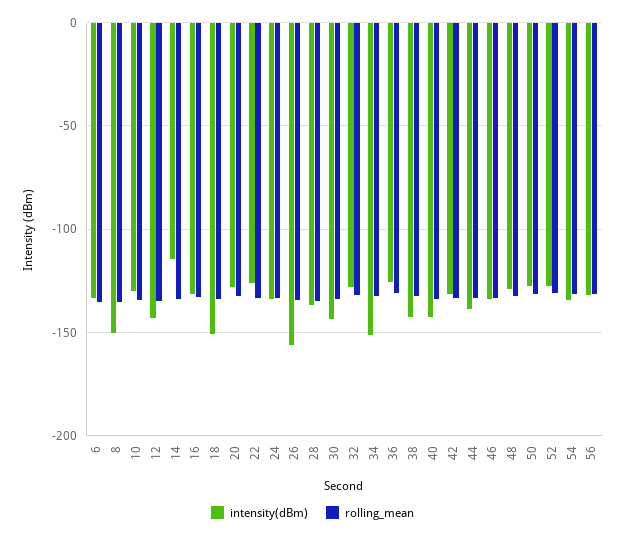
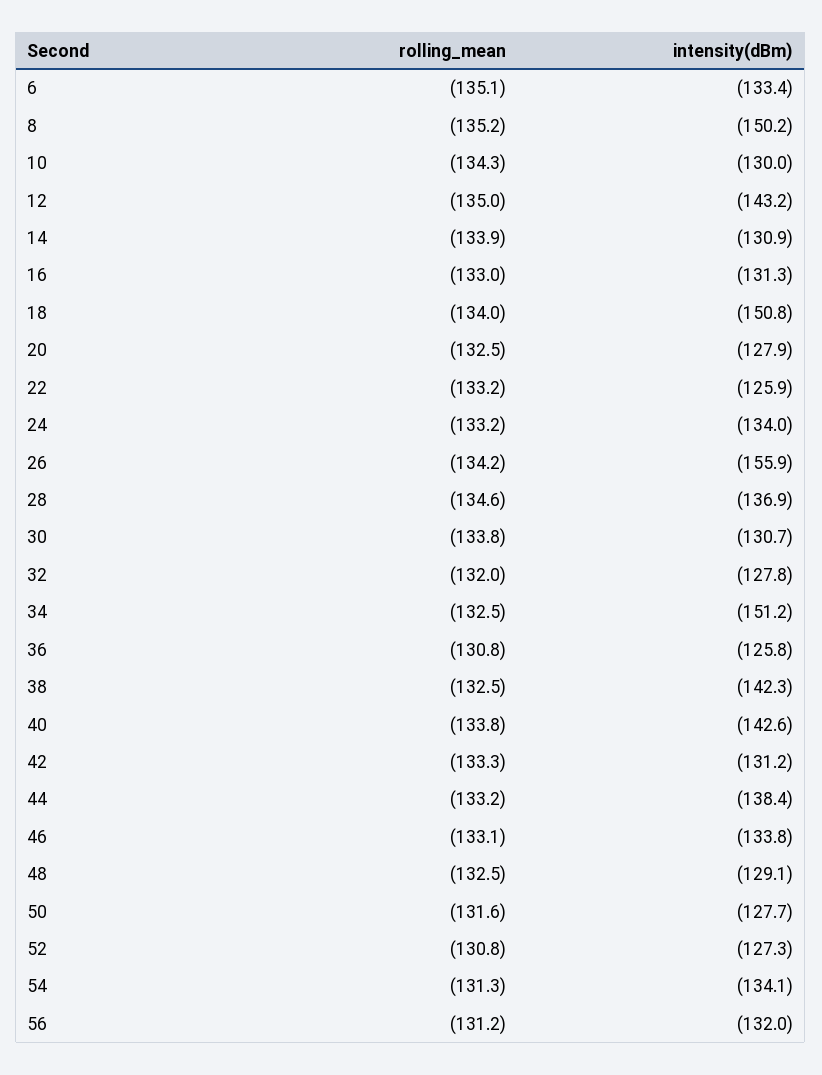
intensity(dBm), 14: -115 -> -130.9
intensity(dBm), 30: -145 -> -130.7

